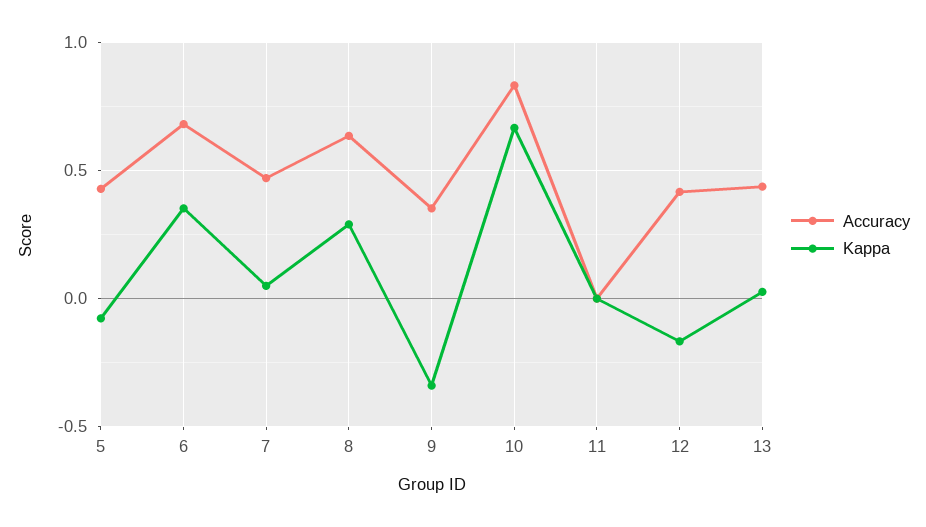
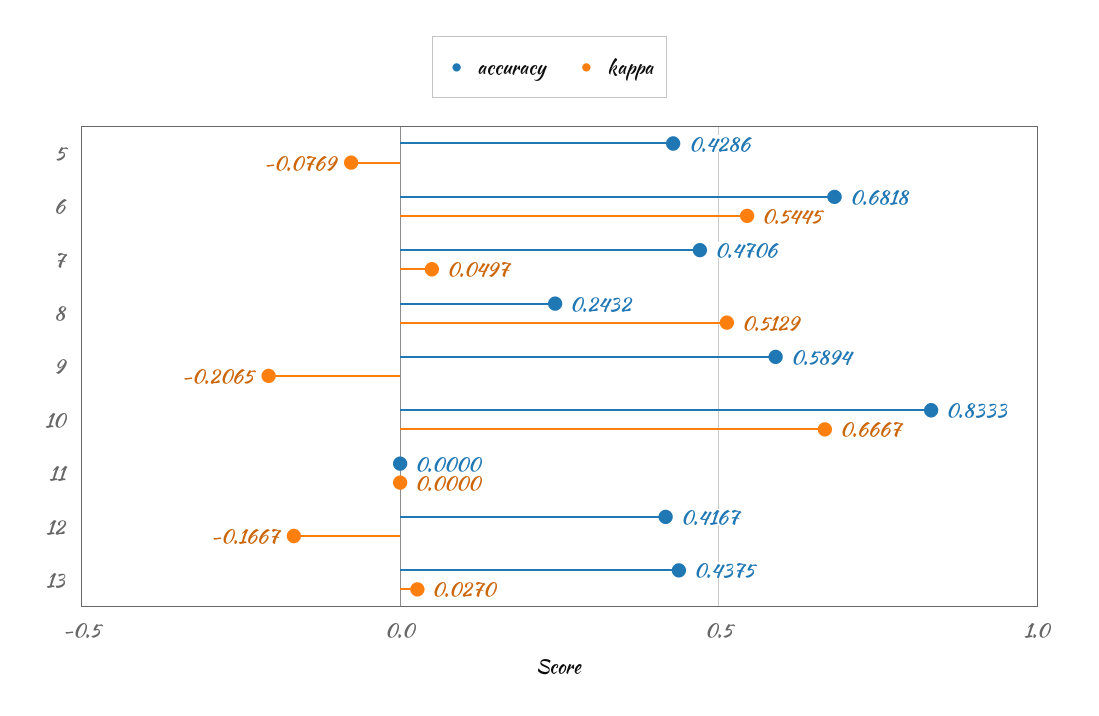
Kappa, 6: 0.35 -> 0.5445
Accuracy, 8: 0.65 -> 0.2432
Kappa, 8: 0.3 -> 0.5129
Accuracy, 9: 0.35 -> 0.5894
Kappa, 9: -0.35 -> -0.2065

